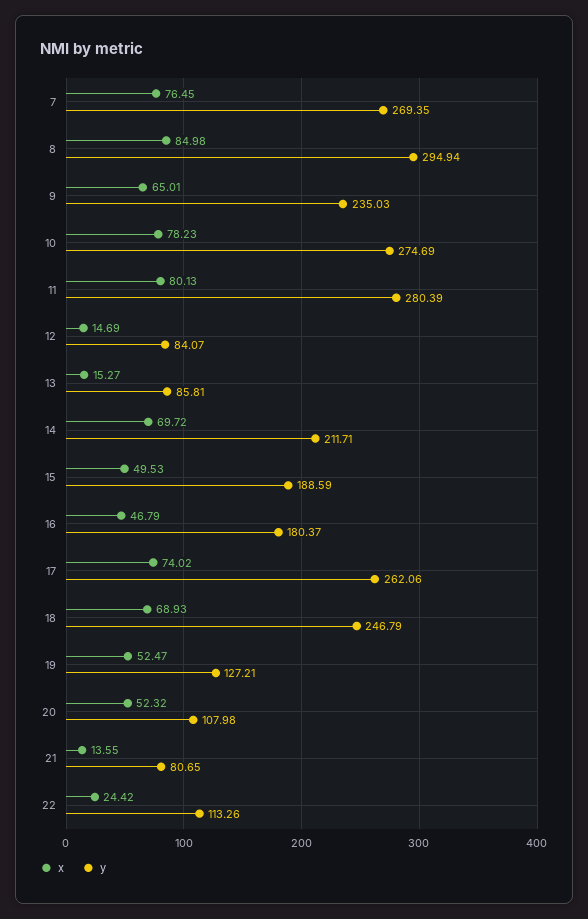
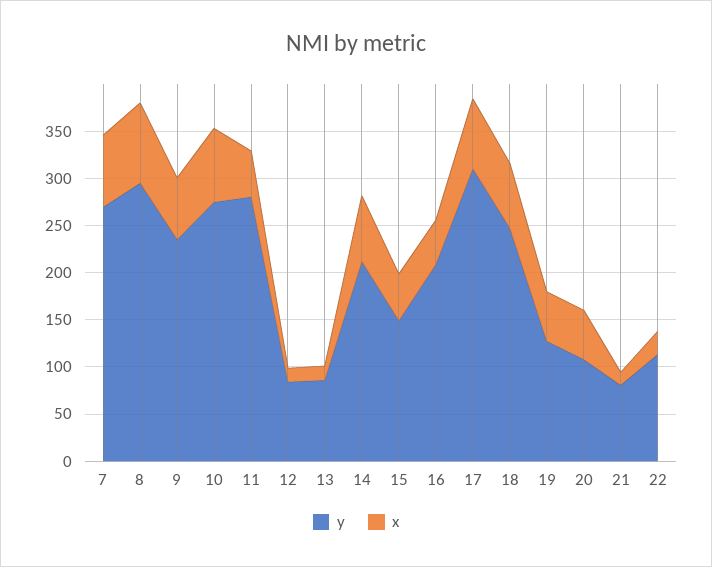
x, 11: 80.13 -> 50
y, 15: 188.59 -> 150
y, 16: 180.37 -> 210
y, 17: 262.06 -> 310

